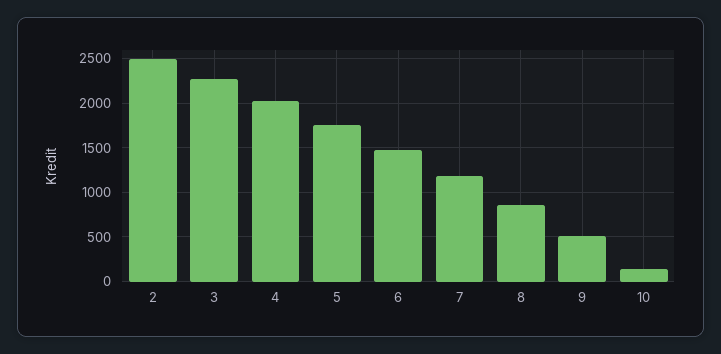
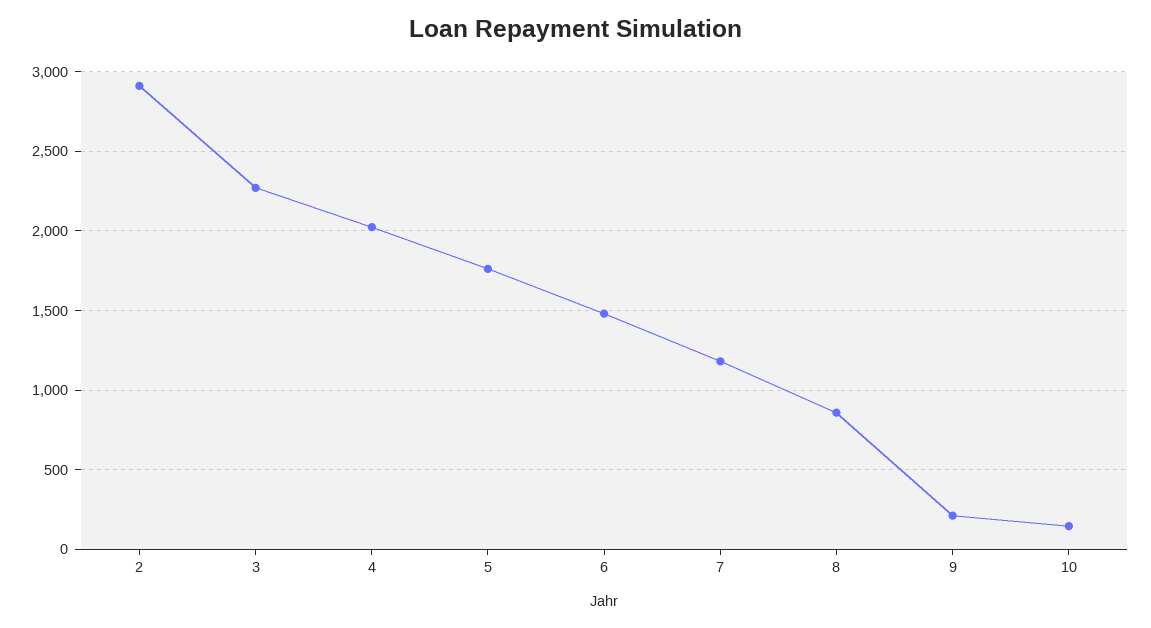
2: 2500 -> 2900
9: 500 -> 200

